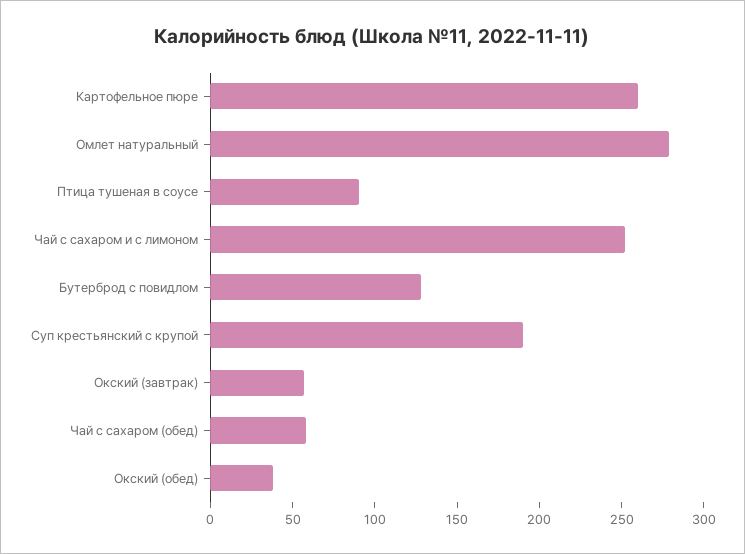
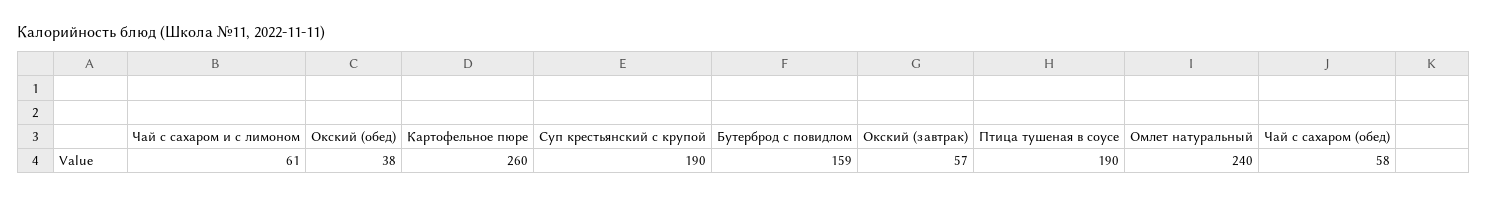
Омлет натуральный: 280 -> 240
Птица тушеная в соусе: 90 -> 190
Чай с сахаром и с лимоном: 250 -> 61
Бутерброд с повидлом: 130 -> 159

